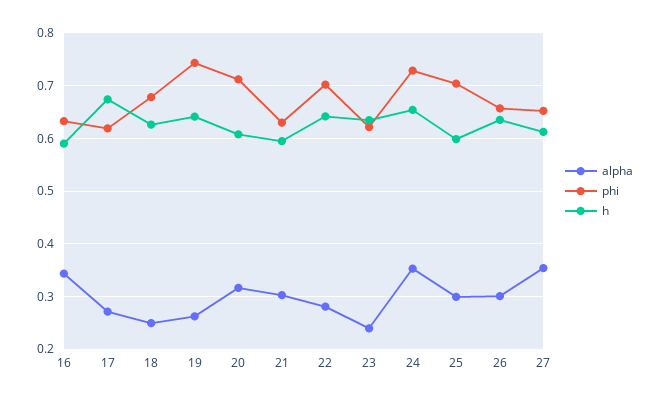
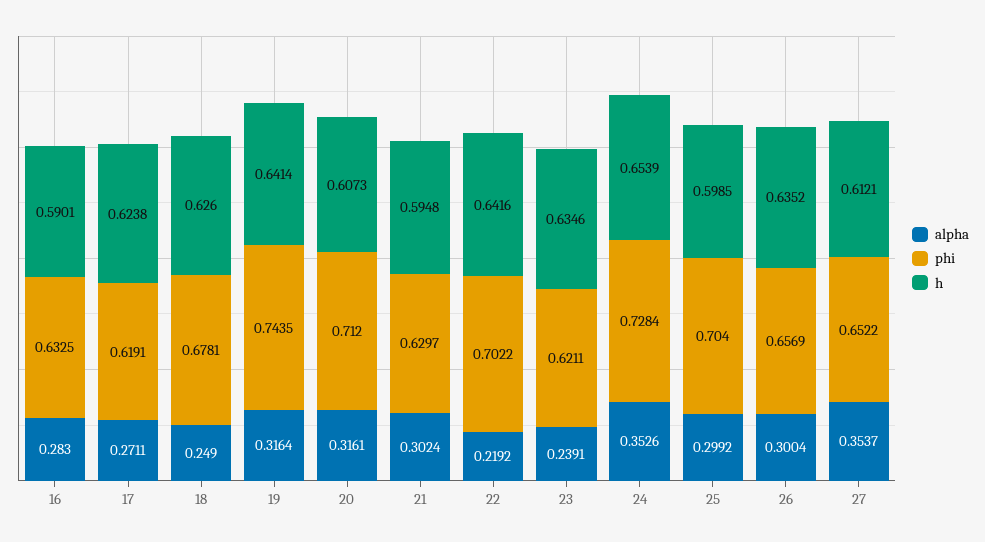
alpha, 16: 0.34 -> 0.283
h, 17: 0.68 -> 0.6238
alpha, 19: 0.26 -> 0.3164
alpha, 22: 0.28 -> 0.2192

